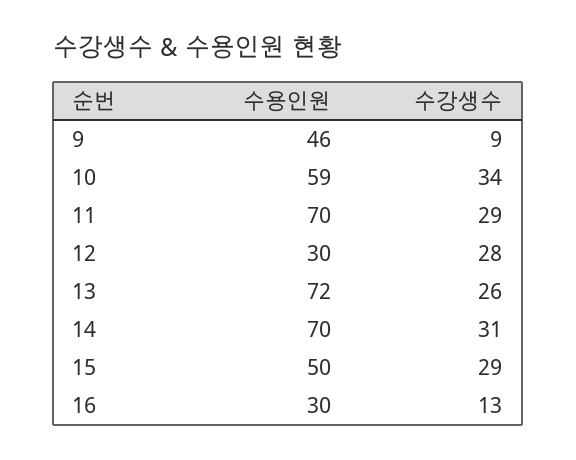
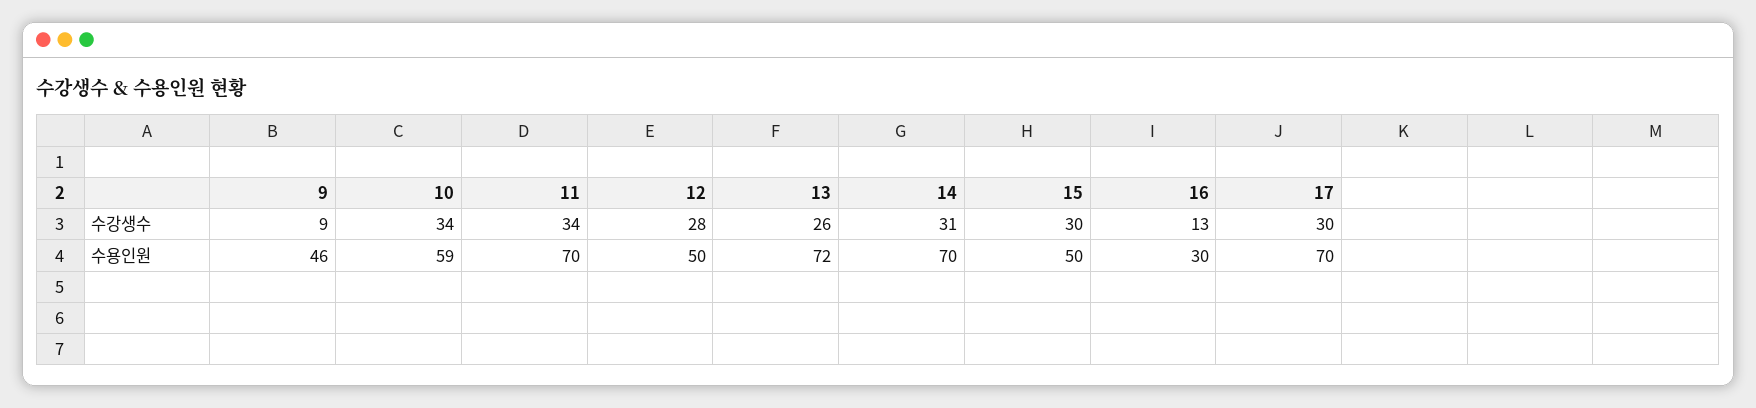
수강생수, 11: 29 -> 34
수용인원, 12: 30 -> 50
수강생수, 15: 29 -> 30
수강생수, 17: none -> 30
수용인원, 17: none -> 70

